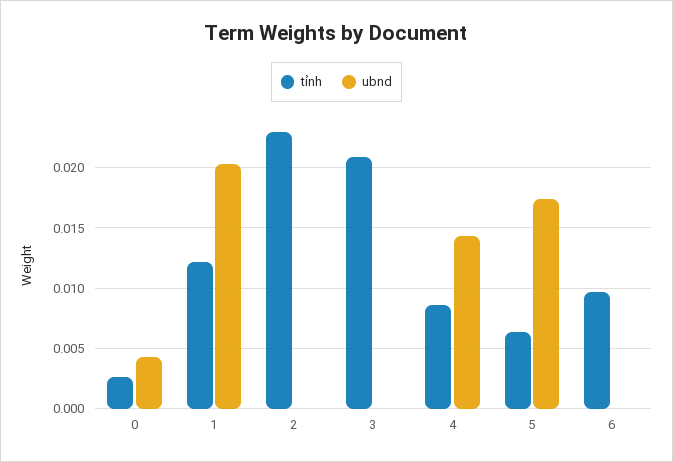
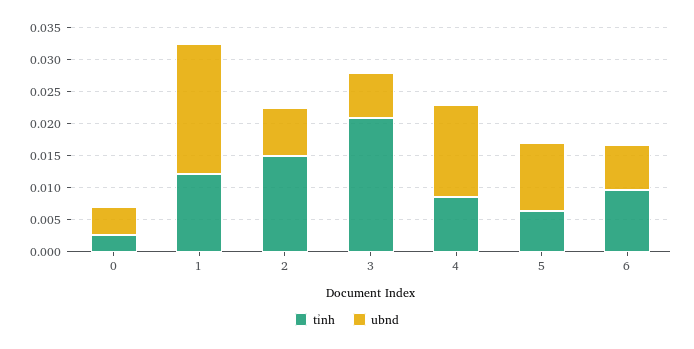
tỉnh, 2: 0.023 -> 0.015
ubnd, 2: 0 -> 0.0075
ubnd, 3: 0 -> 0.0075
ubnd, 5: 0.0175 -> 0.01
ubnd, 6: 0 -> 0.0075

